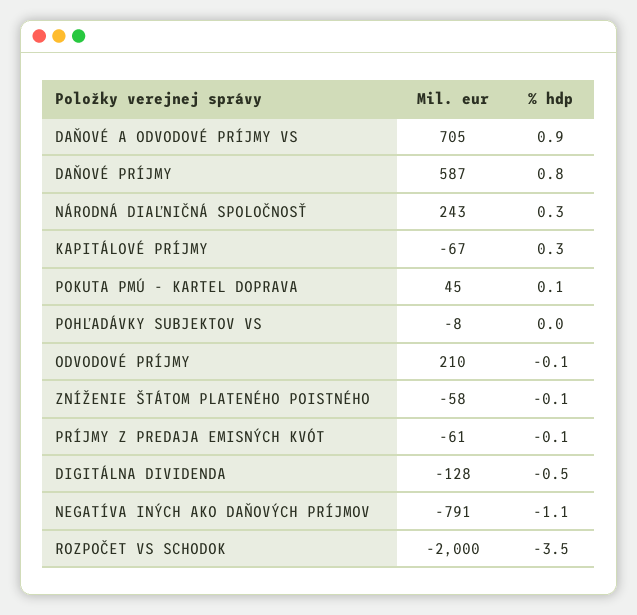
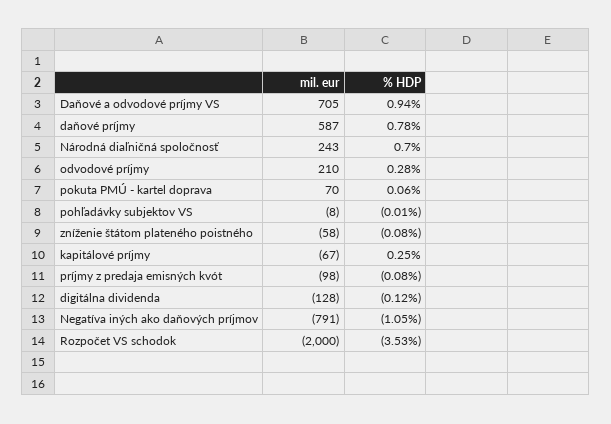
% hdp, NÁRODNÁ DIAĽNIČNÁ SPOLOČNOSŤ: 0.3 -> 0.7
Mil. eur, POKUTA PMÚ - KARTEL DOPRAVA: 45 -> 70
% hdp, ODVODOVÉ PRÍJMY: -0.1 -> 0.28
Mil. eur, PRÍJMY Z PREDAJA EMISNÝCH KVÓT: -61 -> -98
% hdp, DIGITÁLNA DIVIDENDA: -0.5 -> -0.12

